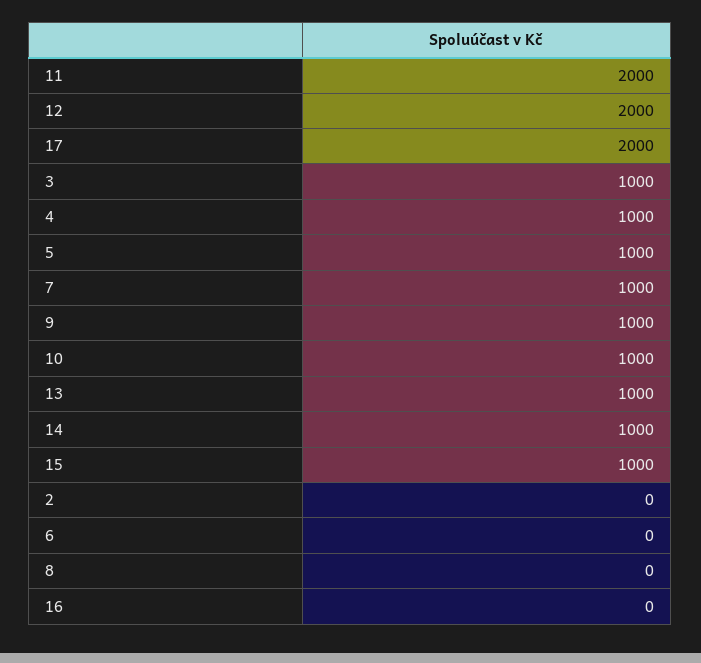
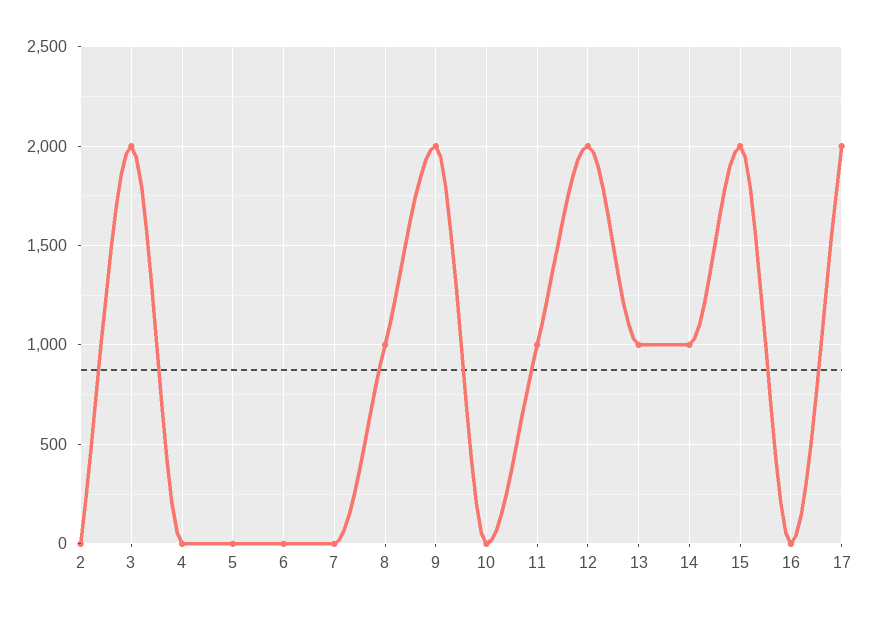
11: 2000 -> 1000
3: 1000 -> 2000
4: 1000 -> 0
5: 1000 -> 0
7: 1000 -> 0
9: 1000 -> 2000
10: 1000 -> 0
15: 1000 -> 2000
8: 0 -> 1000

